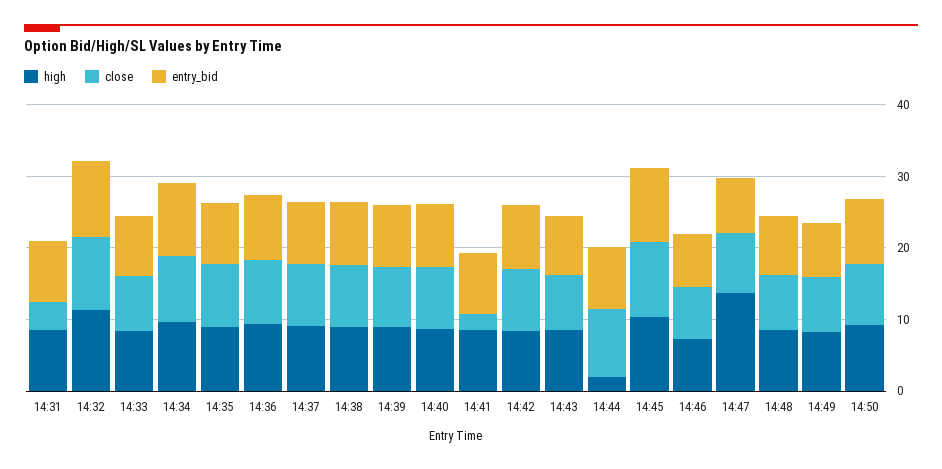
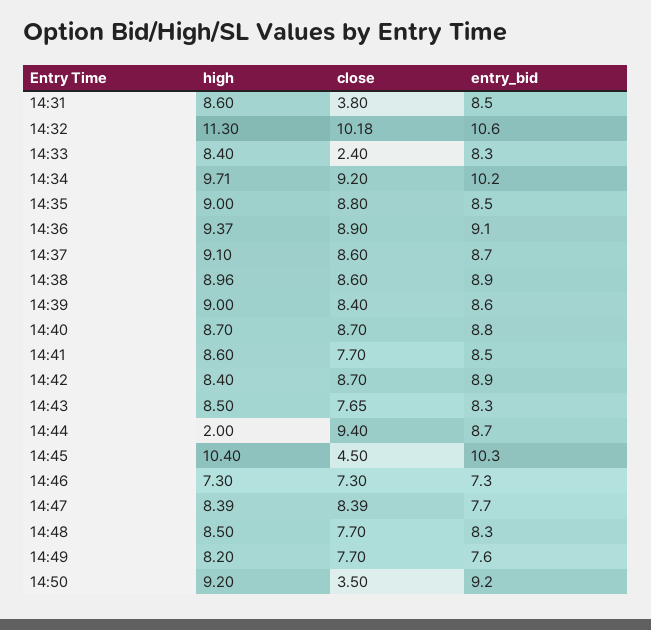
close, 14:33: 8 -> 2.4
close, 14:41: 2 -> 7.7
close, 14:45: 10 -> 4.5
high, 14:47: 14 -> 8.39
close, 14:50: 8 -> 3.5

